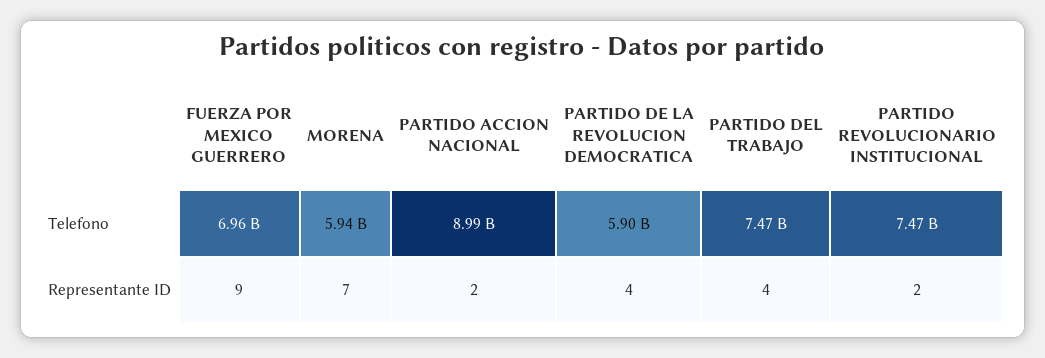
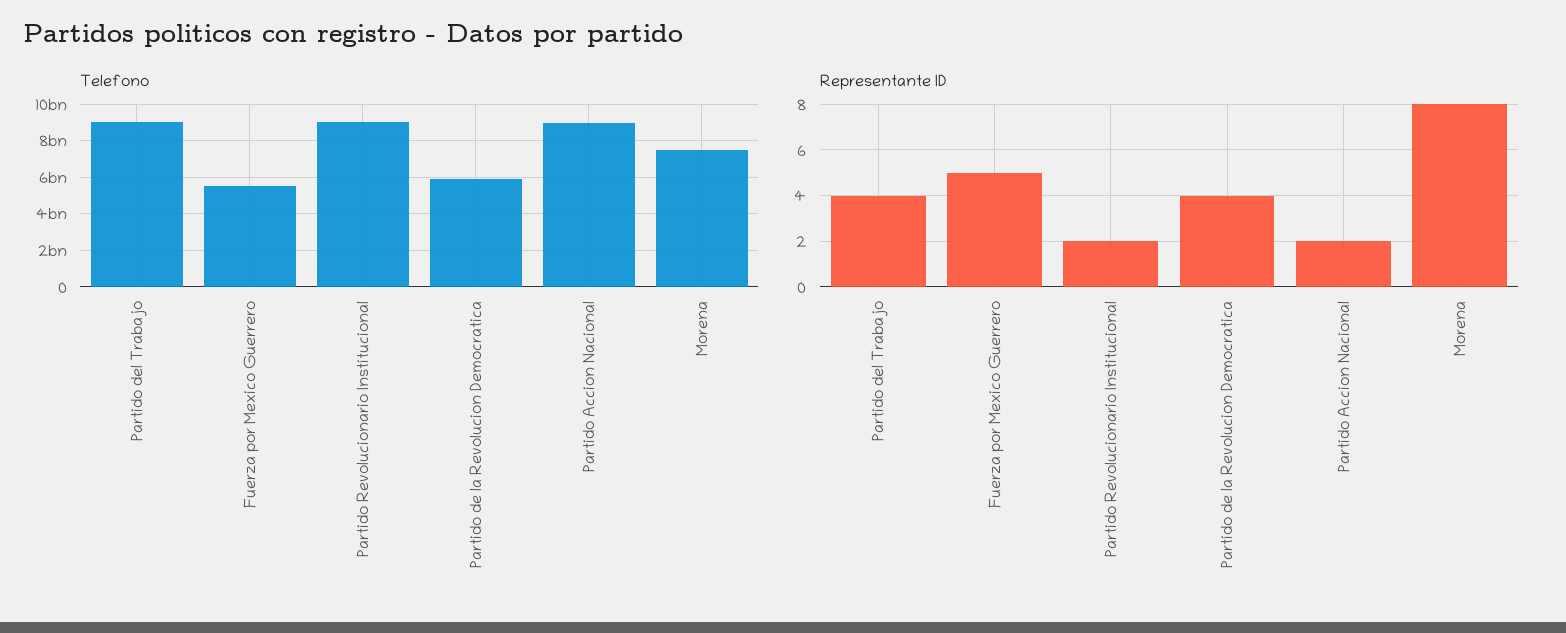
Telefono, FUERZA POR MEXICO GUERRERO: 6960000000 -> 5500000000
Telefono, MORENA: 5940000000 -> 7500000000
Telefono, PARTIDO DEL TRABAJO: 7470000000 -> 9000000000
Telefono, PARTIDO REVOLUCIONARIO INSTITUCIONAL: 7470000000 -> 9000000000
Representante ID, FUERZA POR MEXICO GUERRERO: 9 -> 5
Representante ID, MORENA: 7 -> 8

